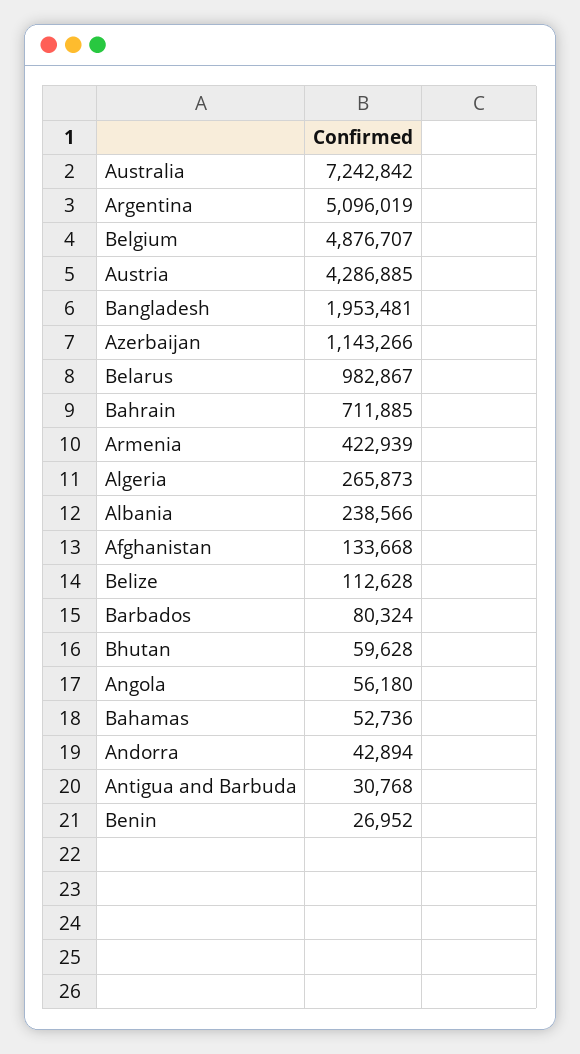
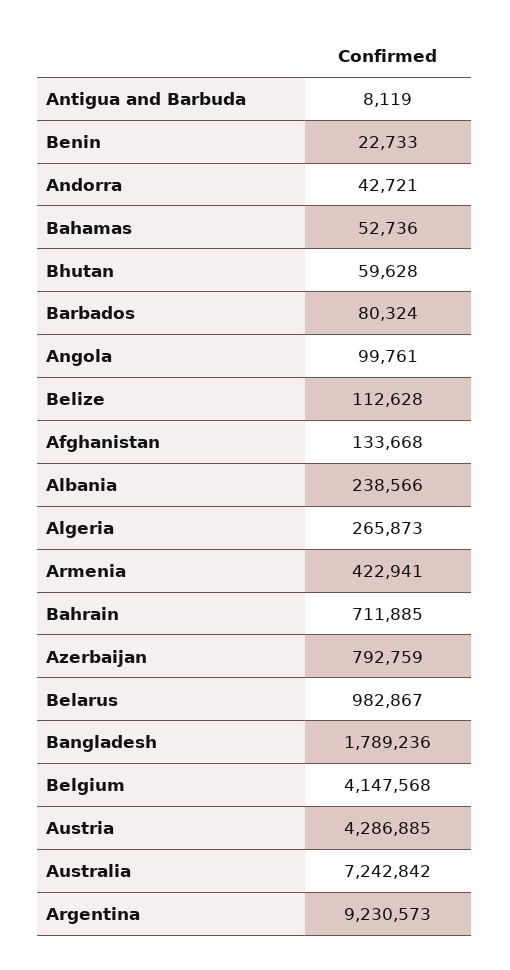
Argentina: 5096019 -> 9230573
Belgium: 4876707 -> 4147568
Bangladesh: 1953481 -> 1789236
Azerbaijan: 1143266 -> 792759
Armenia: 422939 -> 422941
Angola: 56180 -> 99761
Andorra: 42894 -> 42721
Antigua and Barbuda: 30768 -> 8119
Benin: 26952 -> 22733

